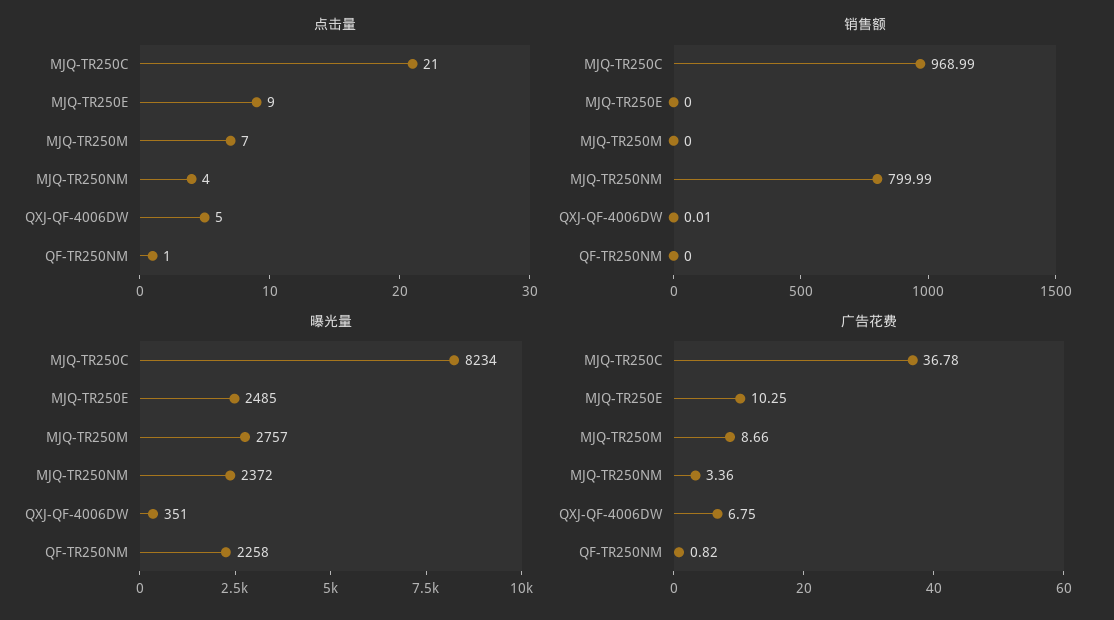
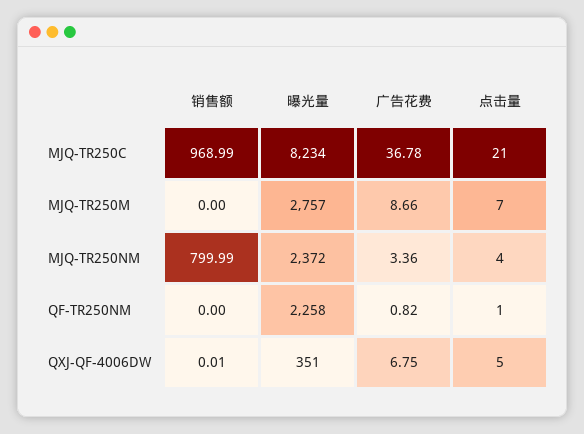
点击量, MJQ-TR250E: 9 -> none
销售额, MJQ-TR250E: 0 -> none
曝光量, MJQ-TR250E: 2485 -> none
广告花费, MJQ-TR250E: 10.25 -> none

